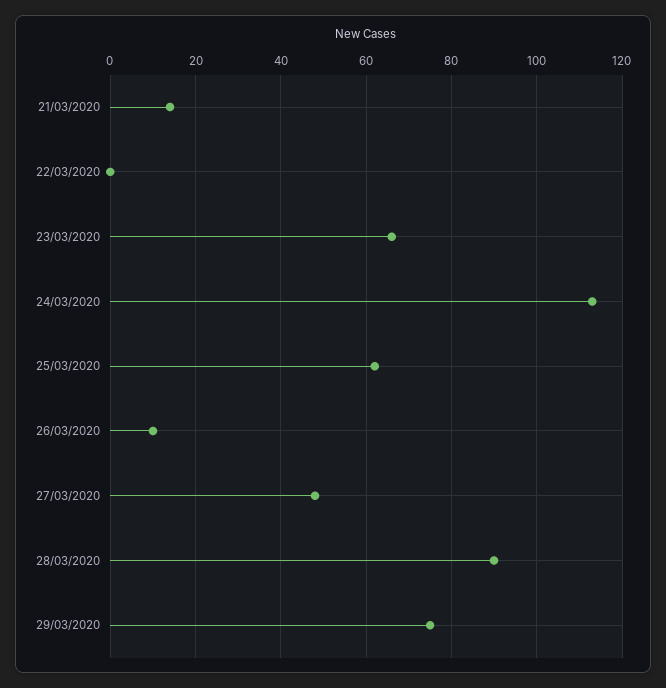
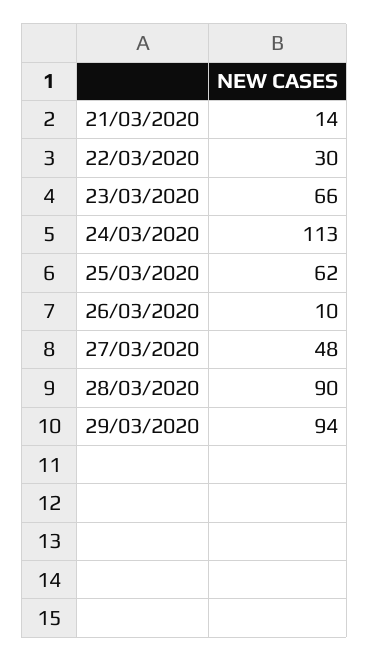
22/03/2020: 0 -> 30
29/03/2020: 75 -> 94

